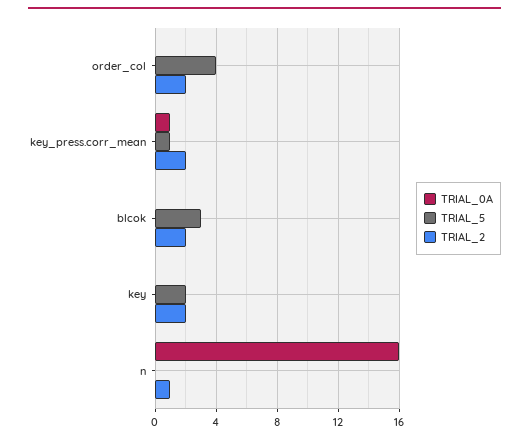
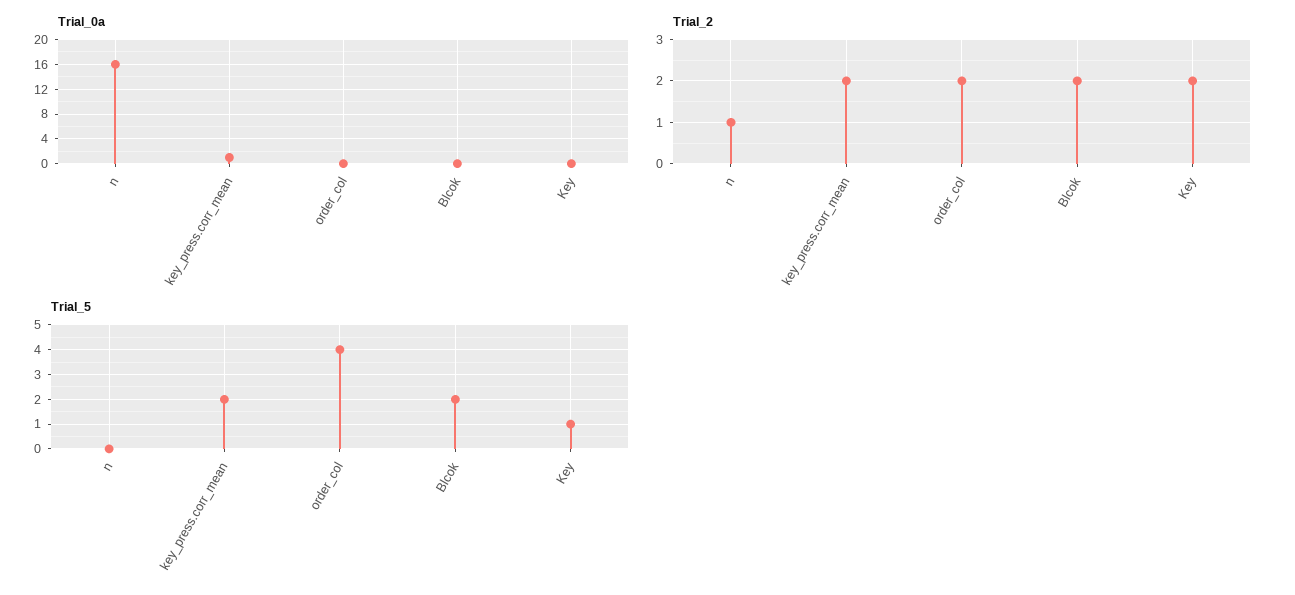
TRIAL_5, key_press.corr_mean: 1 -> 2
TRIAL_5, blcok: 3 -> 2
TRIAL_5, key: 2 -> 1

